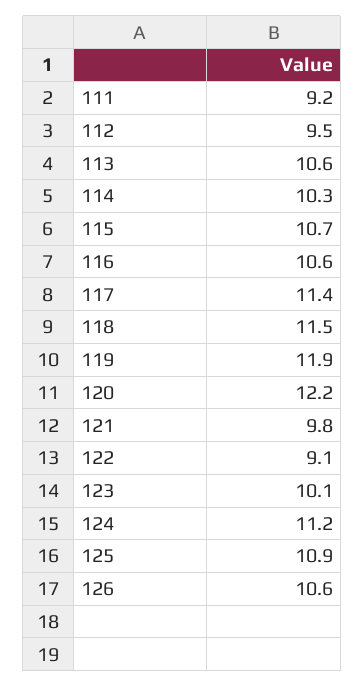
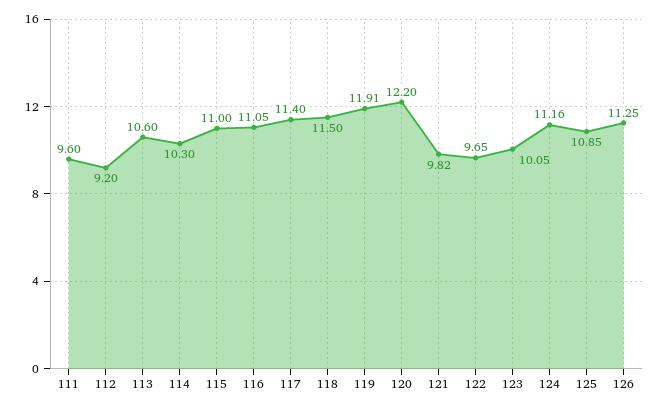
111: 9.2 -> 9.6
112: 9.5 -> 9.2
115: 10.7 -> 11
116: 10.6 -> 11.05
122: 9.1 -> 9.65
126: 10.6 -> 11.25

